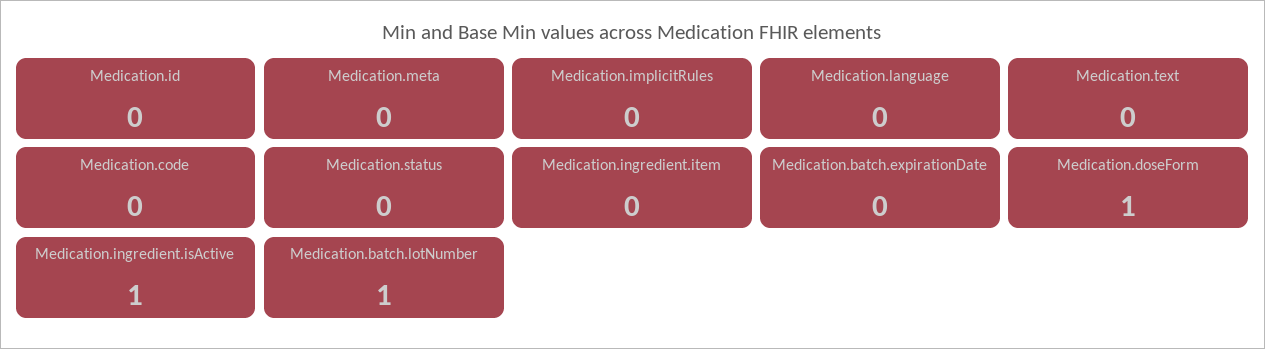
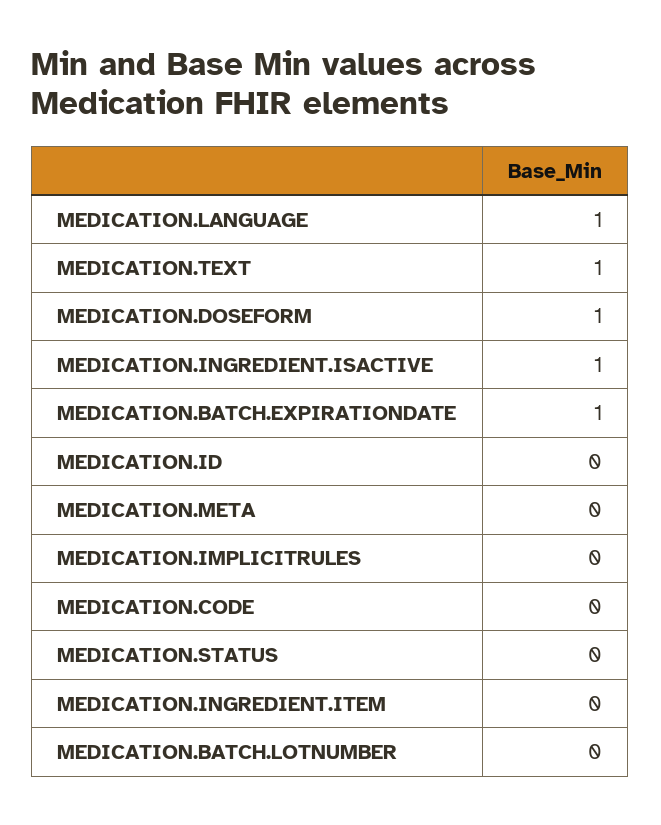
Medication.language: 0 -> 1
Medication.text: 0 -> 1
Medication.batch.expirationDate: 0 -> 1
Medication.batch.lotNumber: 1 -> 0

